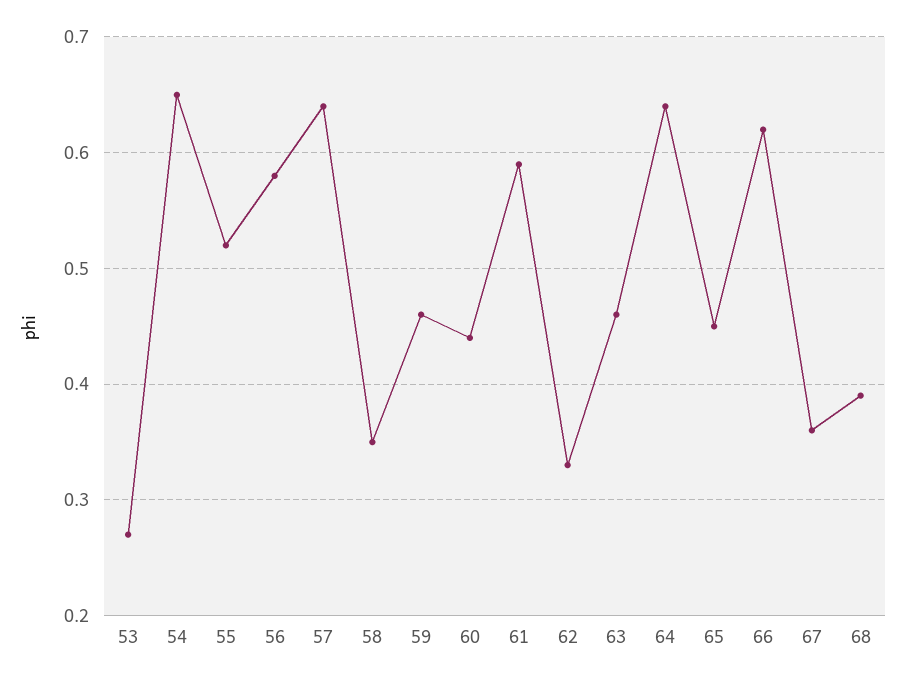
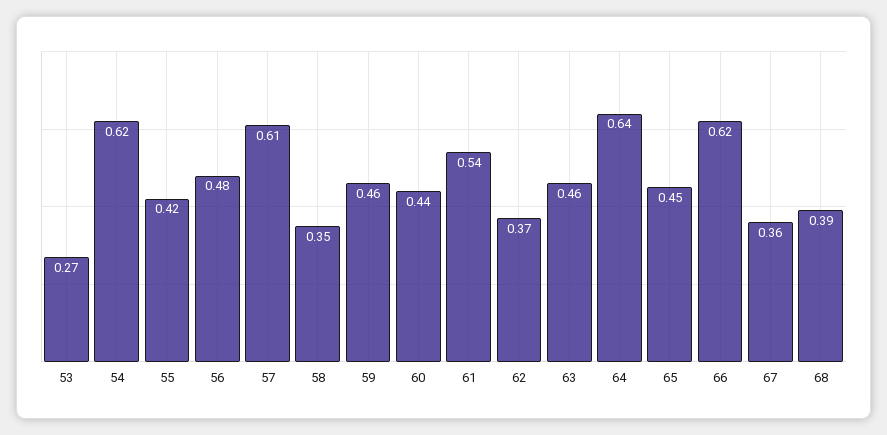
54: 0.65 -> 0.62
55: 0.52 -> 0.42
56: 0.58 -> 0.48
57: 0.64 -> 0.61
61: 0.59 -> 0.54
62: 0.33 -> 0.37

